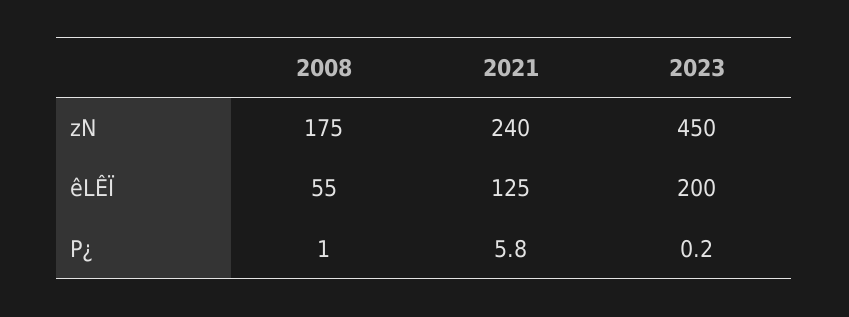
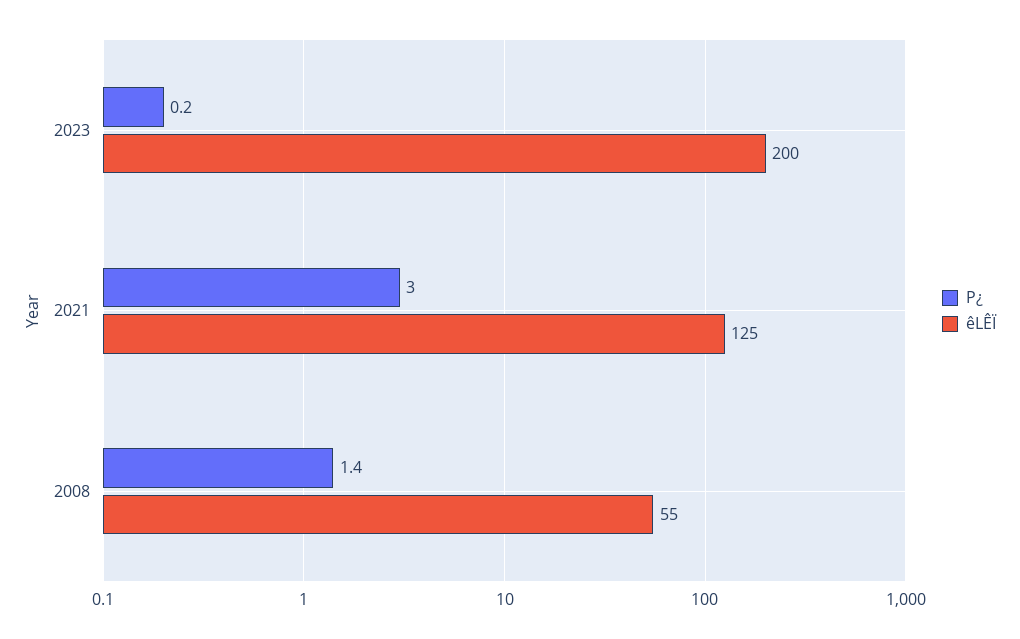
zN, 2008: 175 -> none
zN, 2021: 240 -> none
zN, 2023: 450 -> none
P¿, 2008: 1 -> 1.4
P¿, 2021: 5.8 -> 3

